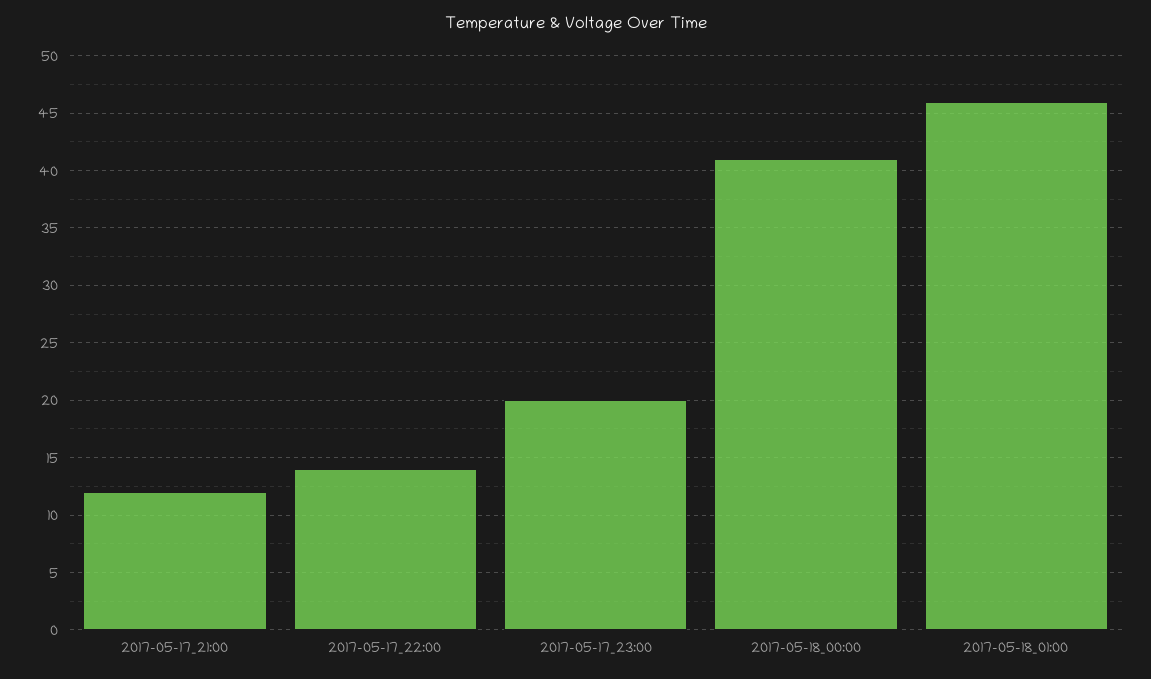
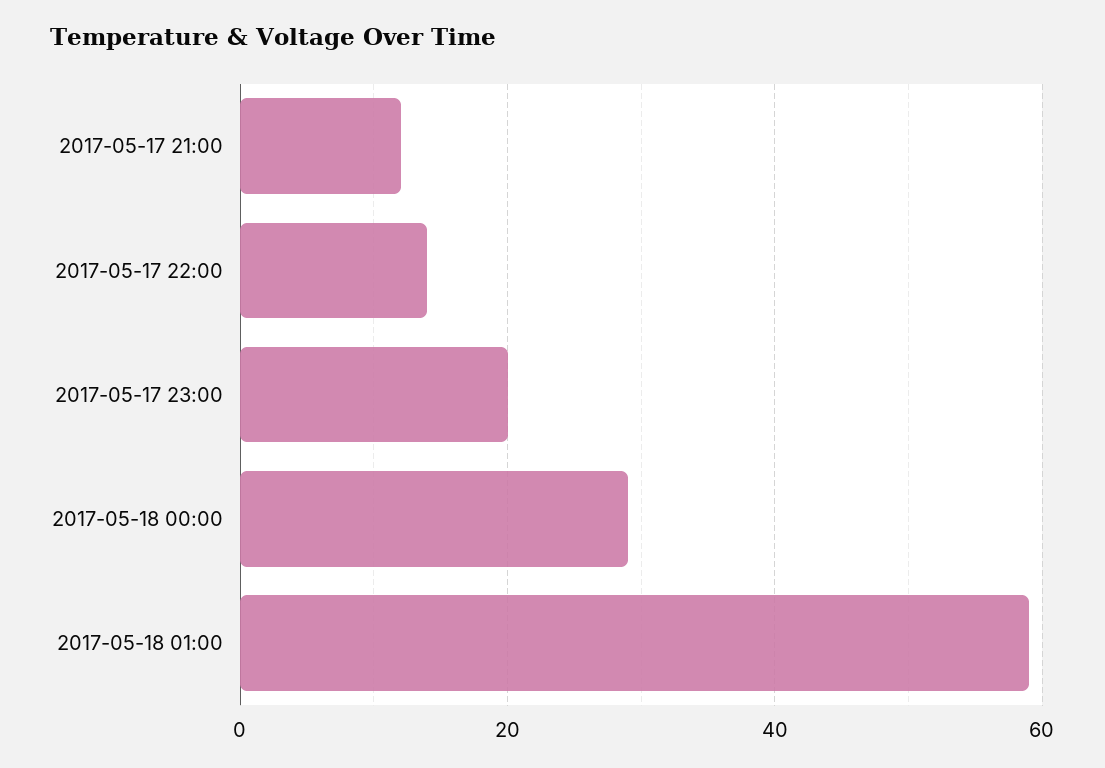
2017-05-18_00:00: 41 -> 30
2017-05-18_01:00: 46 -> 60

